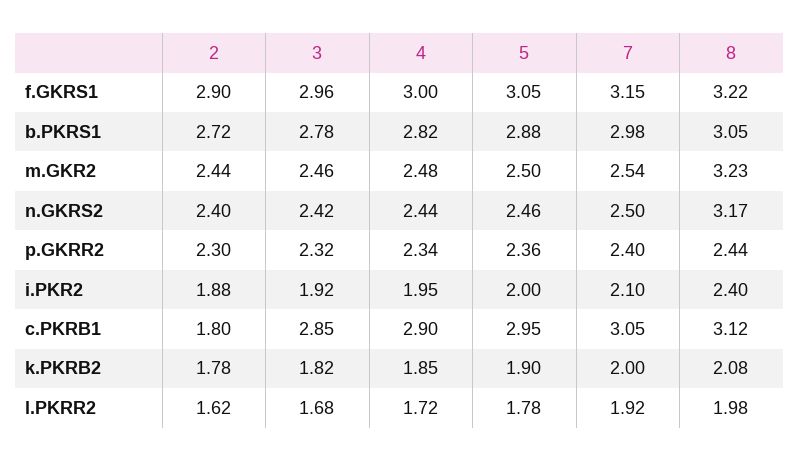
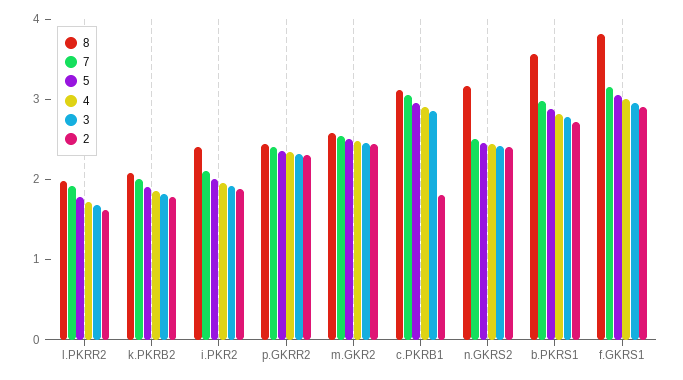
8, f.GKRS1: 3.22 -> 3.8
8, b.PKRS1: 3.05 -> 3.6
8, m.GKR2: 3.23 -> 2.6

